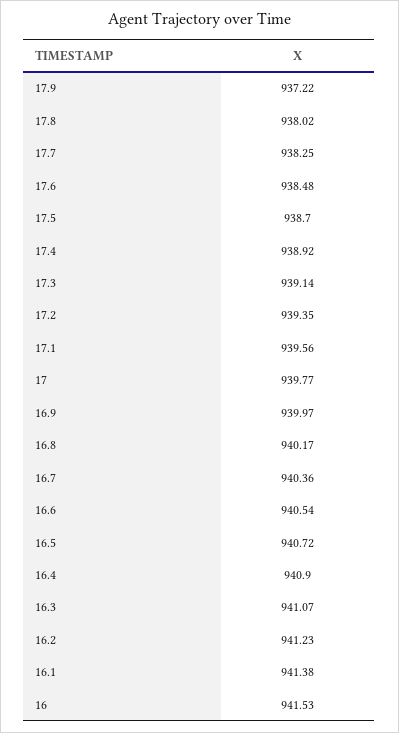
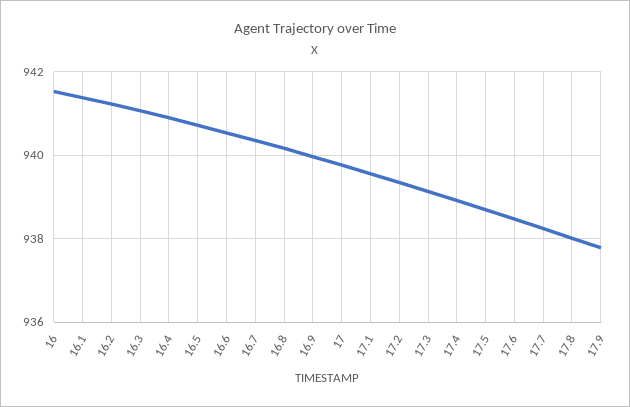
17.9: 937.22 -> 937.8

